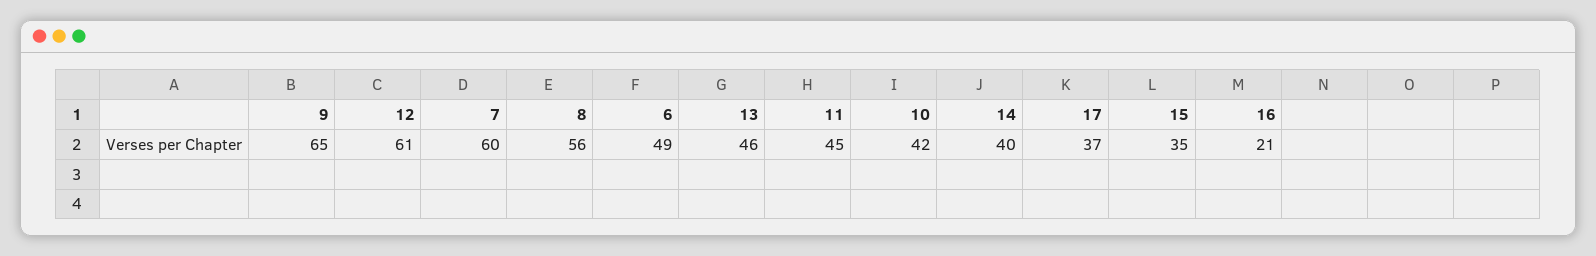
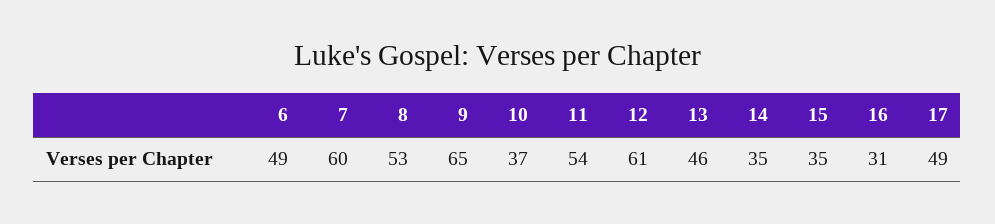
8: 56 -> 53
11: 45 -> 54
10: 42 -> 37
14: 40 -> 35
17: 37 -> 49
16: 21 -> 31

